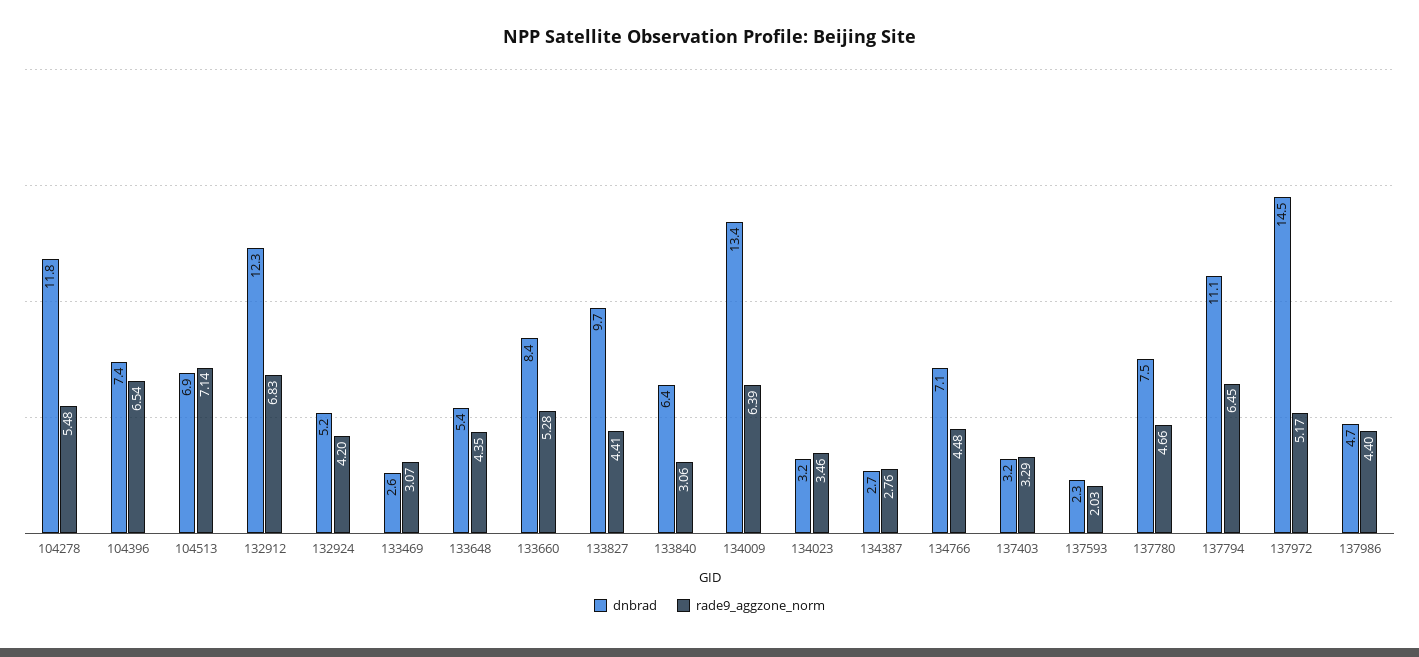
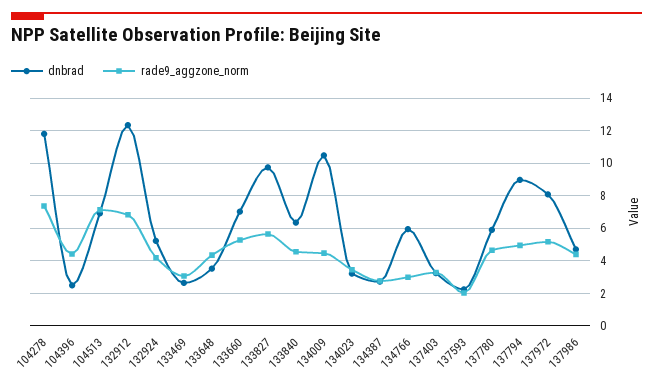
rade9_aggzone_norm, 104278: 5.48 -> 7.5
dnbrad, 104396: 7.4 -> 2.5
rade9_aggzone_norm, 104396: 6.54 -> 4.5
dnbrad, 133648: 5.4 -> 3.5
dnbrad, 133660: 8.4 -> 7
rade9_aggzone_norm, 133827: 4.41 -> 5.5
rade9_aggzone_norm, 133840: 3.06 -> 4.5
dnbrad, 134009: 13.4 -> 10.5
rade9_aggzone_norm, 134009: 6.39 -> 4.5
dnbrad, 134766: 7.1 -> 6
rade9_aggzone_norm, 134766: 4.48 -> 3
dnbrad, 137780: 7.5 -> 6
dnbrad, 137794: 11.1 -> 9
rade9_aggzone_norm, 137794: 6.45 -> 5
dnbrad, 137972: 14.5 -> 8

